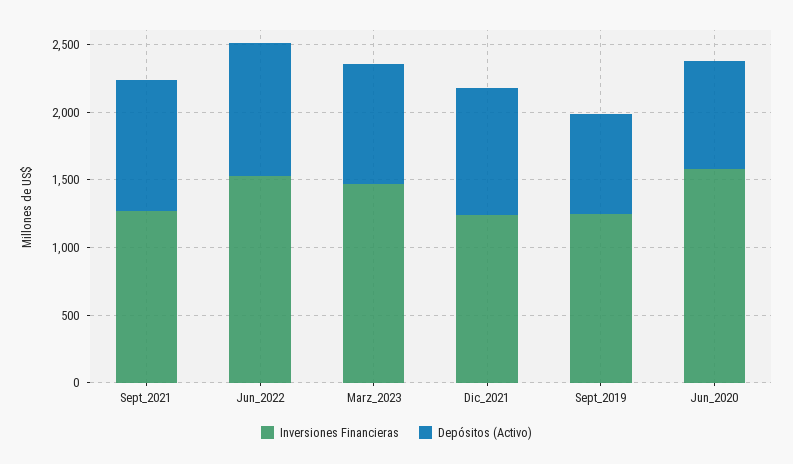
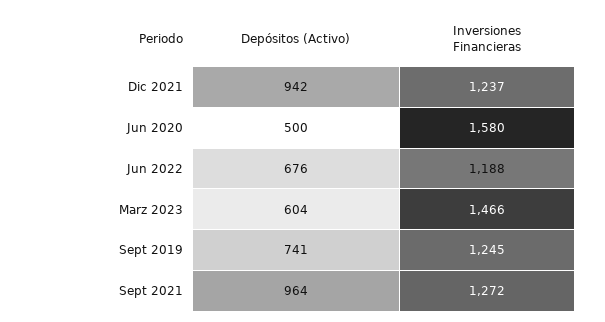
Inversiones Financieras, Jun_2022: 1500 -> 1188
Depósitos (Activo), Jun_2022: 1000 -> 676
Depósitos (Activo), Marz_2023: 900 -> 604
Depósitos (Activo), Jun_2020: 800 -> 500

